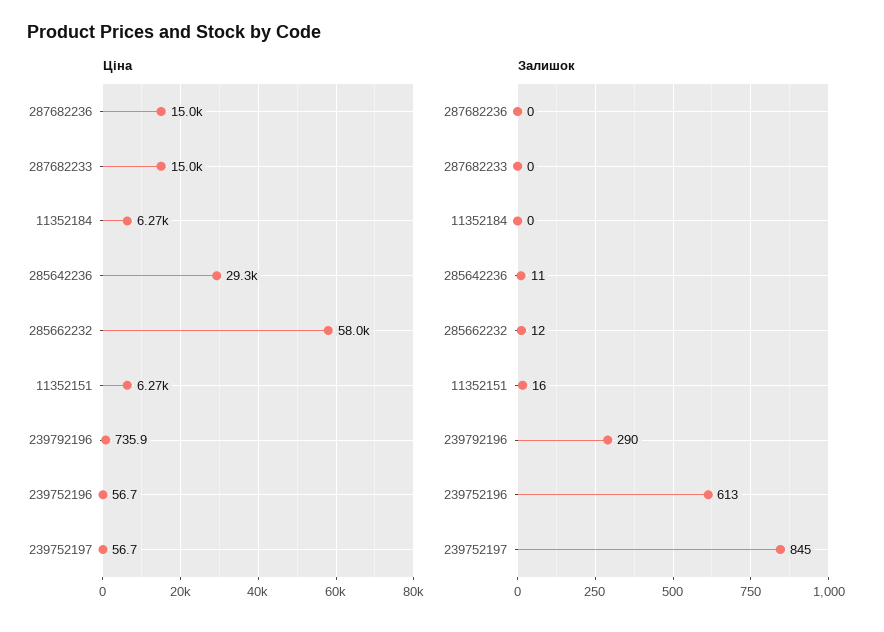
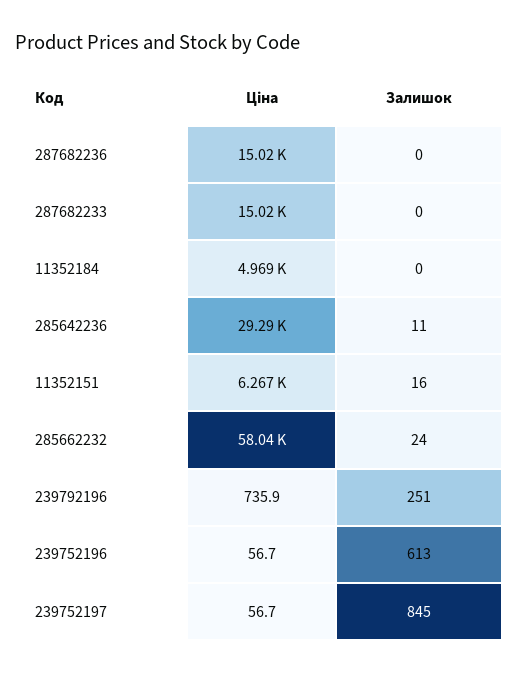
Ціна, 11352184: 6270 -> 4969
Залишок, 285662232: 12 -> 24
Залишок, 239792196: 290 -> 251

